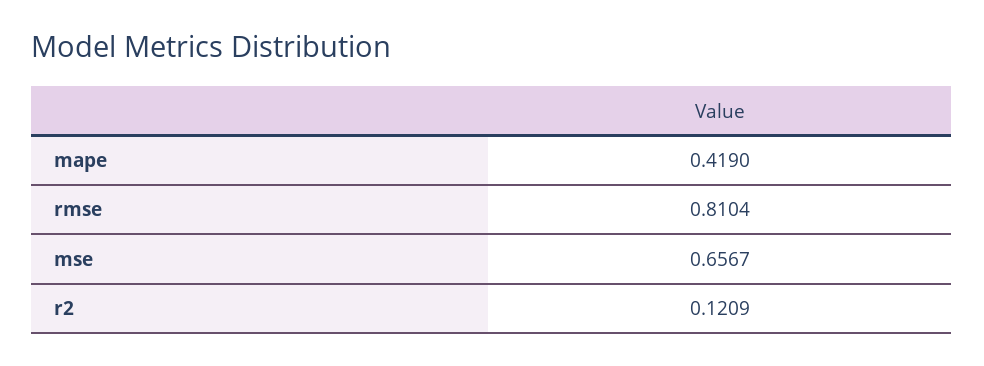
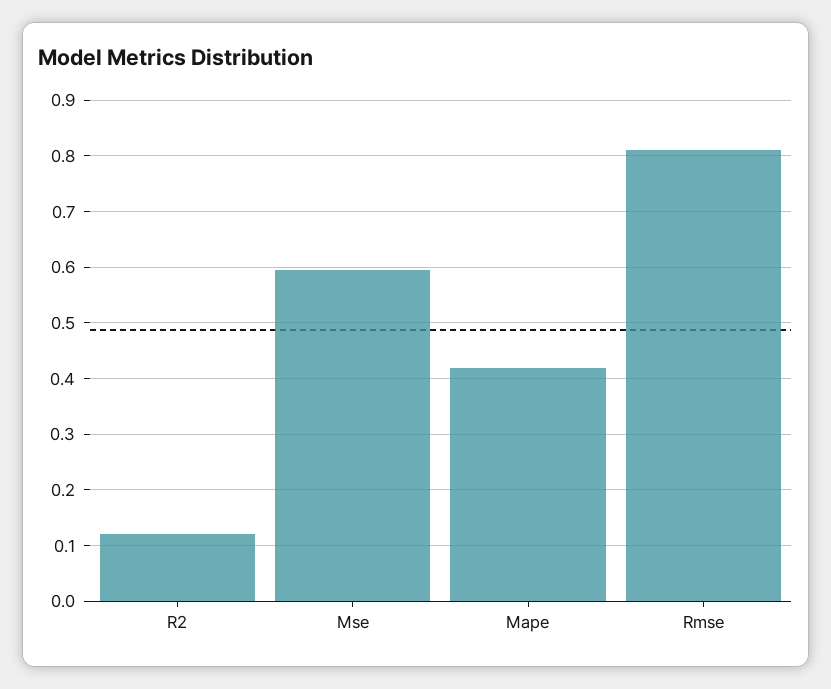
mse: 0.6567 -> 0.6

